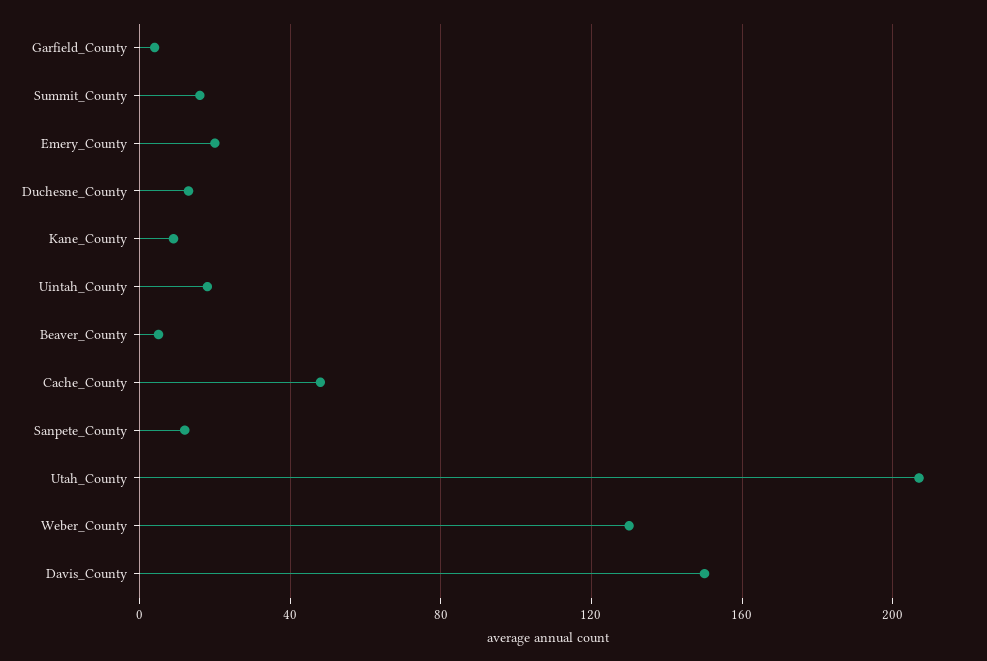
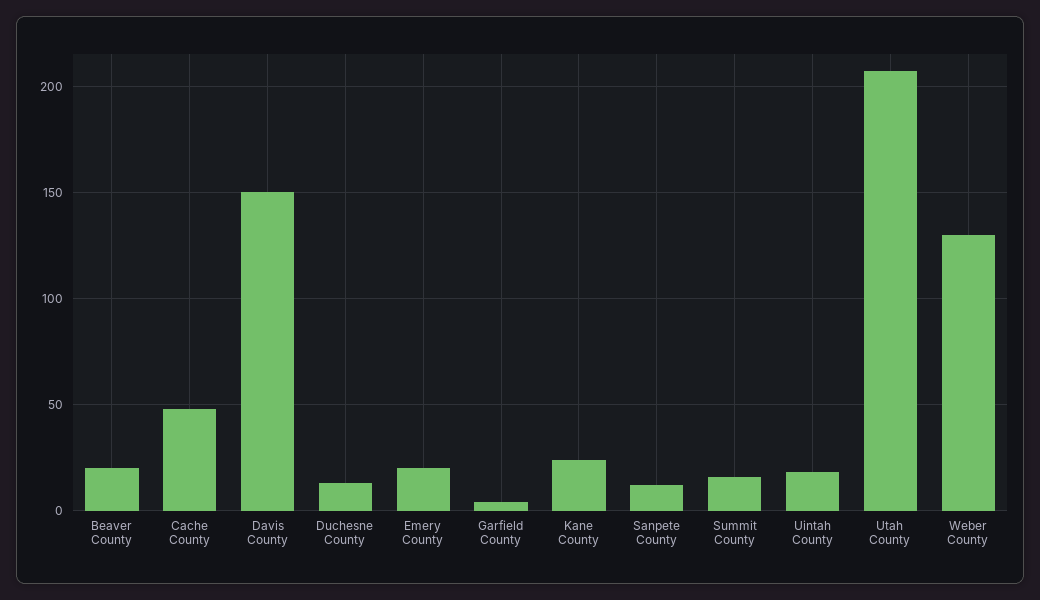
Kane_County: 10 -> 25
Beaver_County: 5 -> 20

